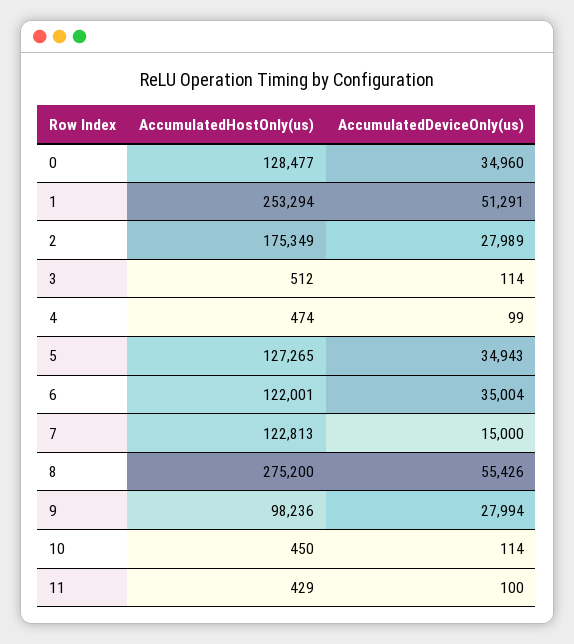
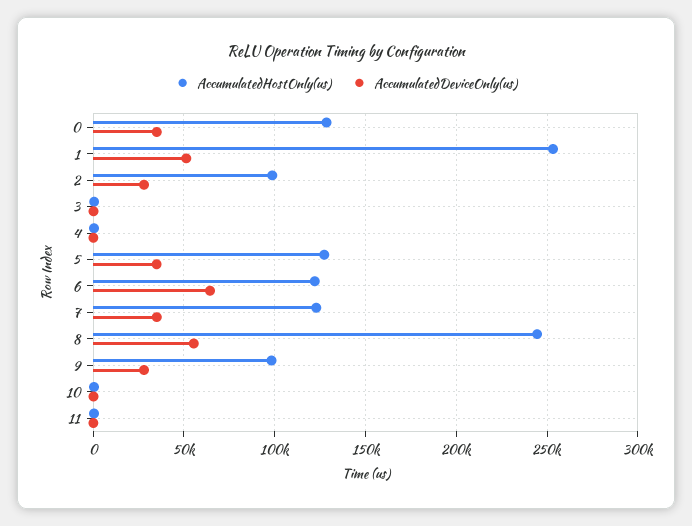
AccumulatedHostOnly(us), 2: 175349 -> 100000
AccumulatedDeviceOnly(us), 6: 35004 -> 65000
AccumulatedDeviceOnly(us), 7: 15000 -> 35000
AccumulatedHostOnly(us), 8: 275200 -> 245000

